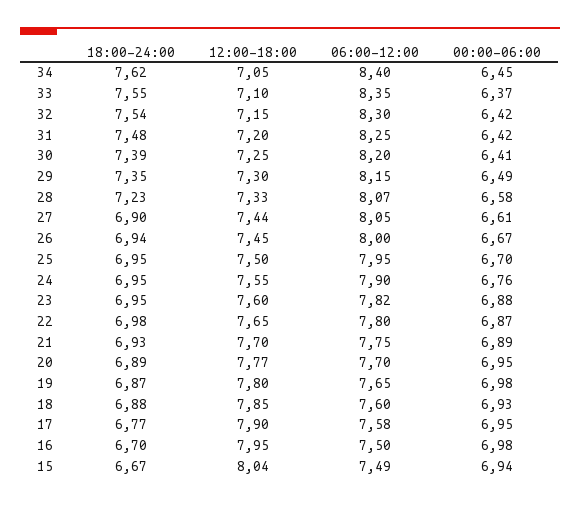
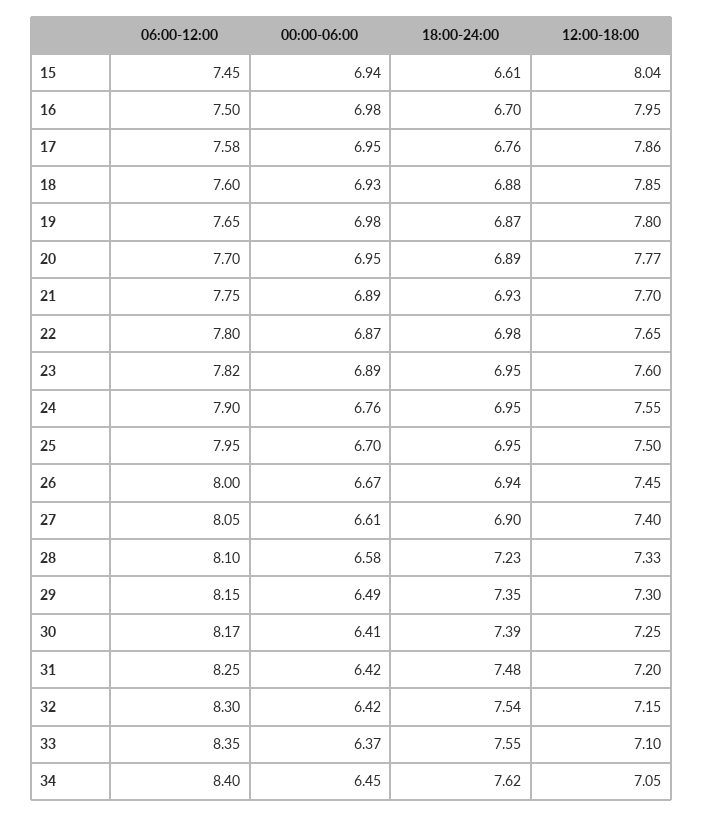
06:00-12:00, 30: 8.2 -> 8.17
06:00-12:00, 28: 8.07 -> 8.1
12:00-18:00, 27: 7.44 -> 7.4
00:00-06:00, 23: 6.88 -> 6.89
18:00-24:00, 17: 6.77 -> 6.76
12:00-18:00, 17: 7.9 -> 7.86
18:00-24:00, 15: 6.67 -> 6.61
06:00-12:00, 15: 7.49 -> 7.45

